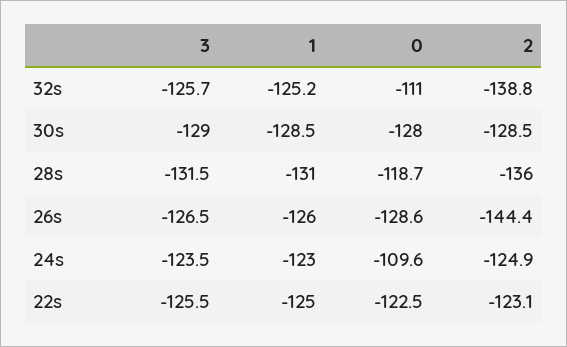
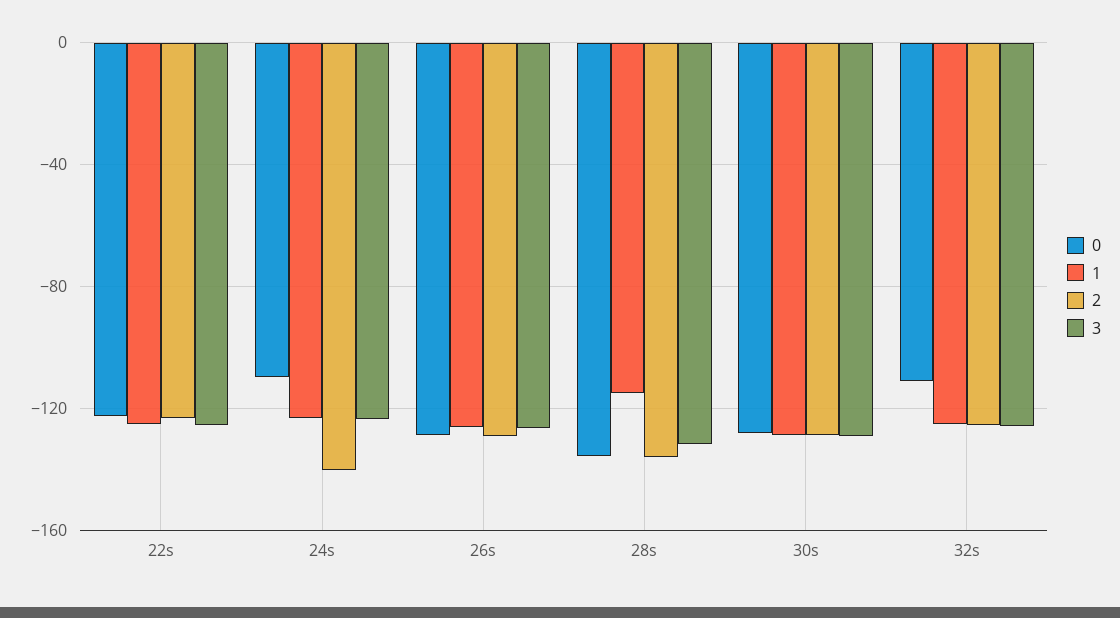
2, 32s: -138.8 -> -125
1, 28s: -131 -> -115
0, 28s: -118.7 -> -135
2, 26s: -144.4 -> -130
2, 24s: -124.9 -> -140

